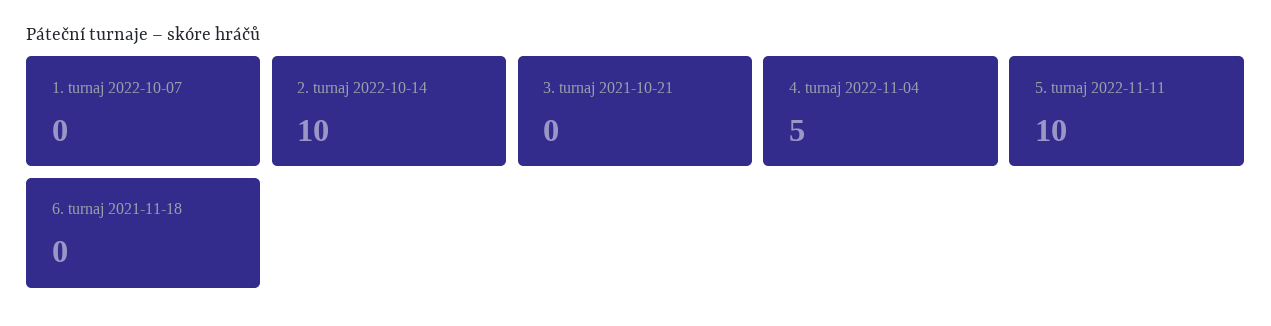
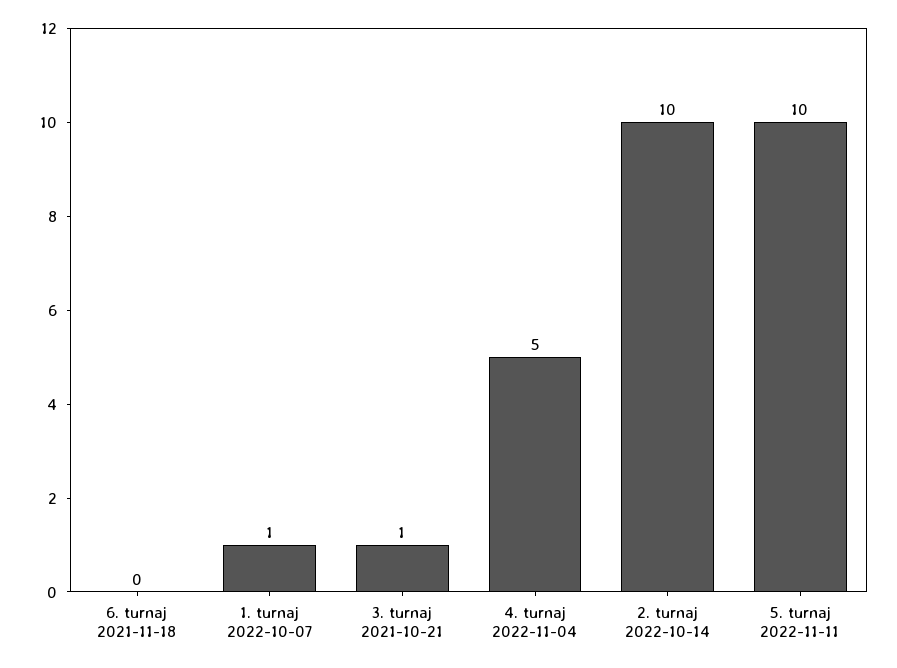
1. turnaj 2022-10-07: 0 -> 1
3. turnaj 2021-10-21: 0 -> 1

